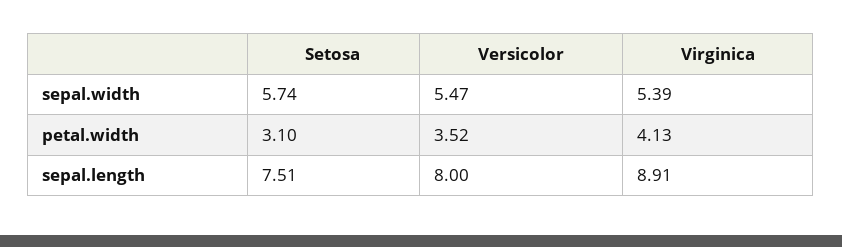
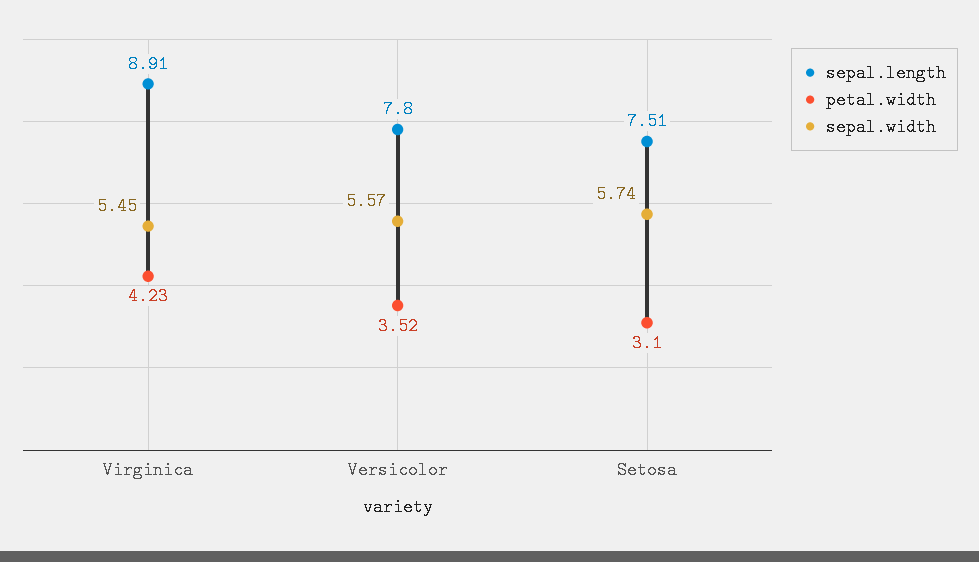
sepal.width, Versicolor: 5.47 -> 5.57
sepal.width, Virginica: 5.39 -> 5.45
petal.width, Virginica: 4.13 -> 4.23
sepal.length, Versicolor: 8 -> 7.8

